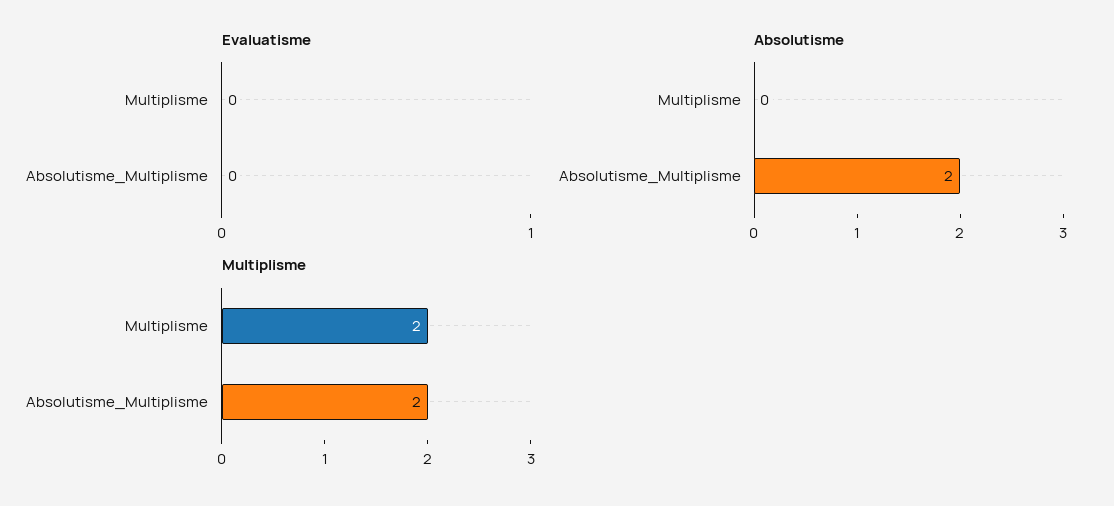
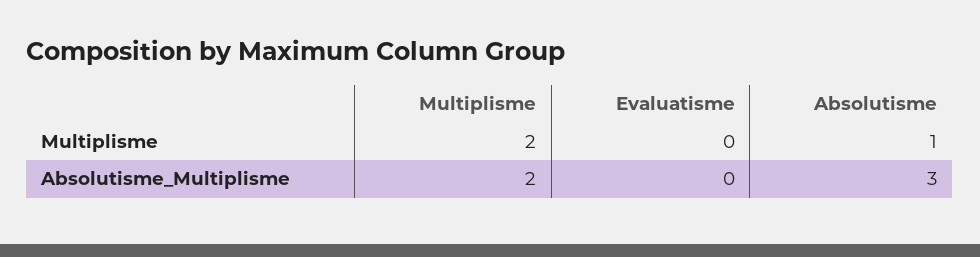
Absolutisme, Multiplisme: 0 -> 1
Absolutisme, Absolutisme_Multiplisme: 2 -> 3

